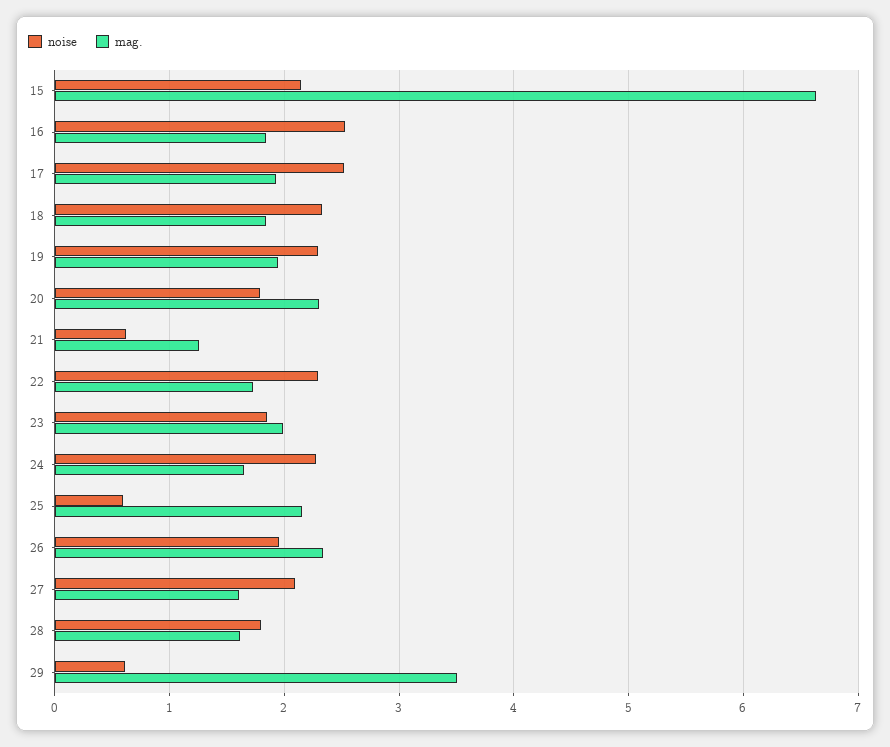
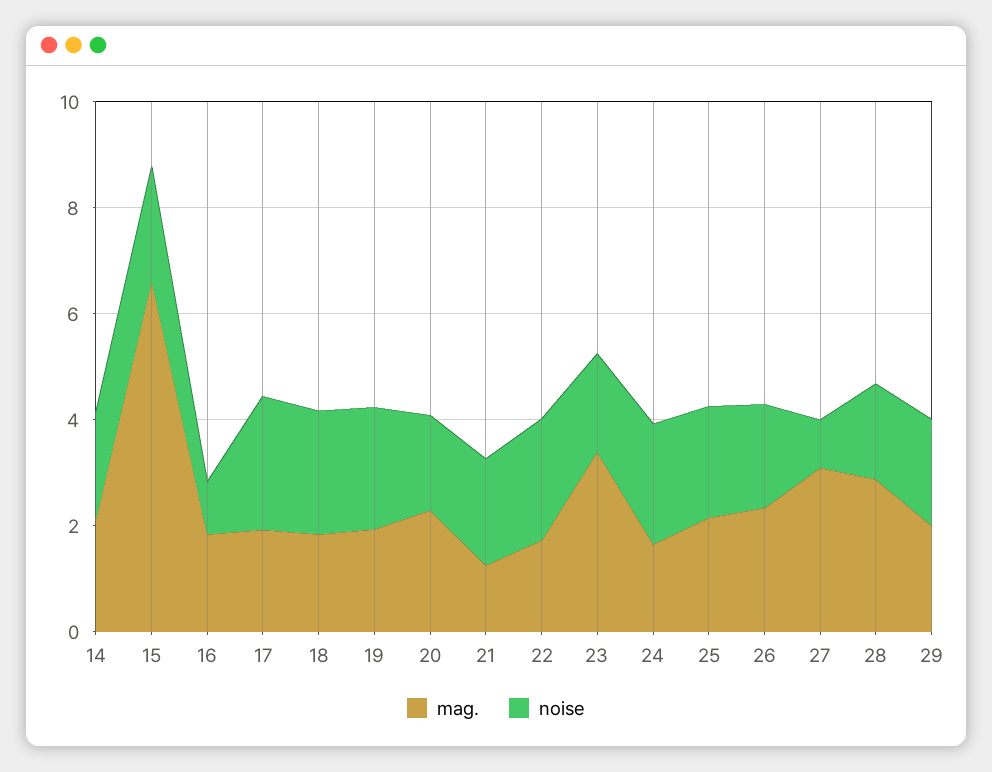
noise, 16: 2.5 -> 1
noise, 21: 0.6 -> 2
mag., 23: 2 -> 3.5
noise, 25: 0.6 -> 2
noise, 27: 2.1 -> 1
mag., 27: 1.6 -> 3
mag., 28: 1.6 -> 3
noise, 29: 0.6 -> 2
mag., 29: 3.5 -> 2
mag., 14: none -> 2
noise, 14: none -> 2

